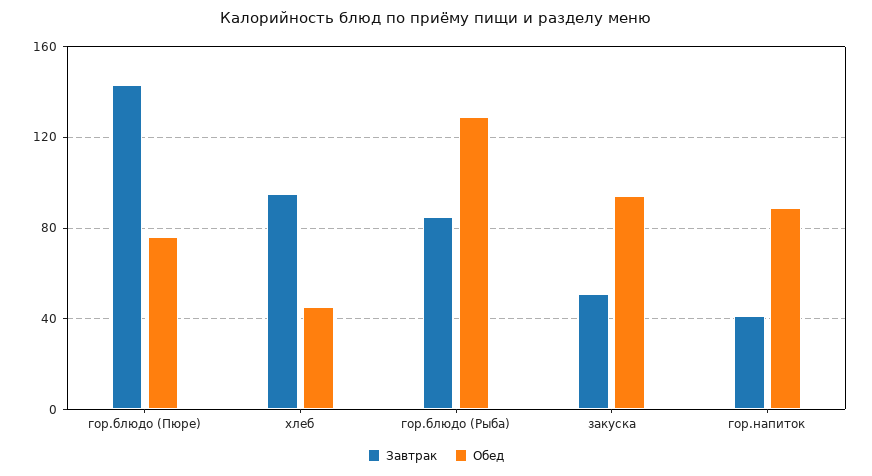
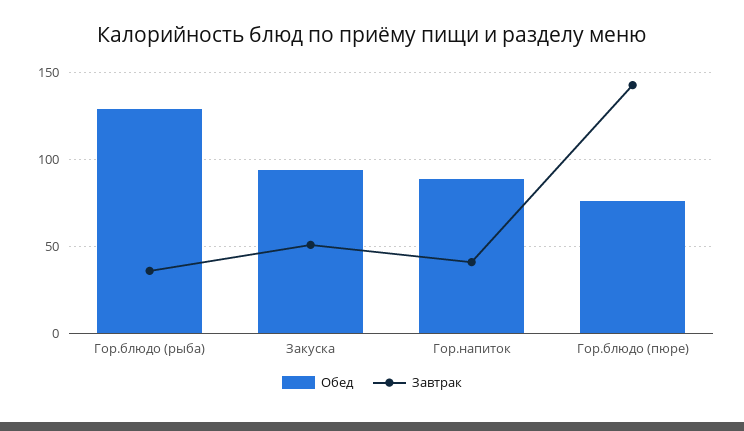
Завтрак, хлеб: 95 -> none
Обед, хлеб: 45 -> none
Завтрак, гор.блюдо (Рыба): 85 -> 35

